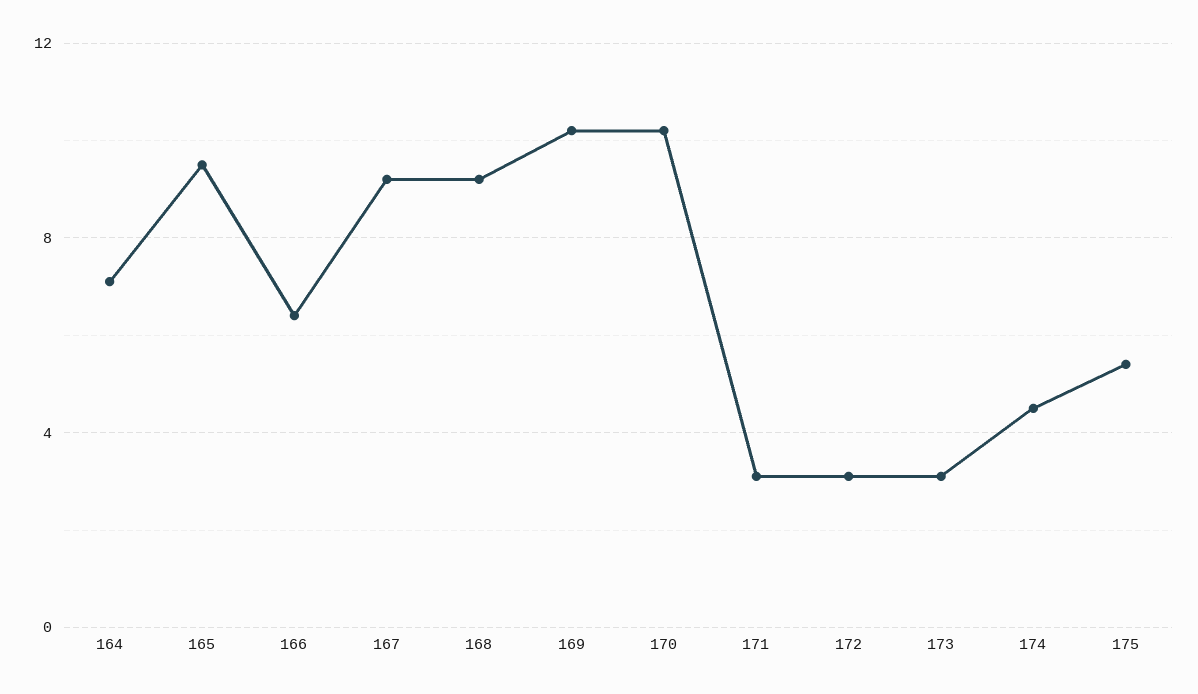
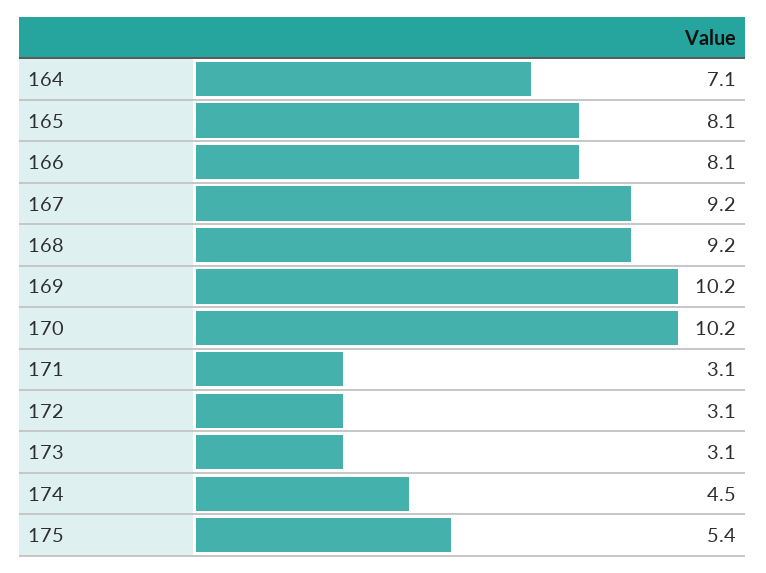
165: 9.5 -> 8.1
166: 6.5 -> 8.1

